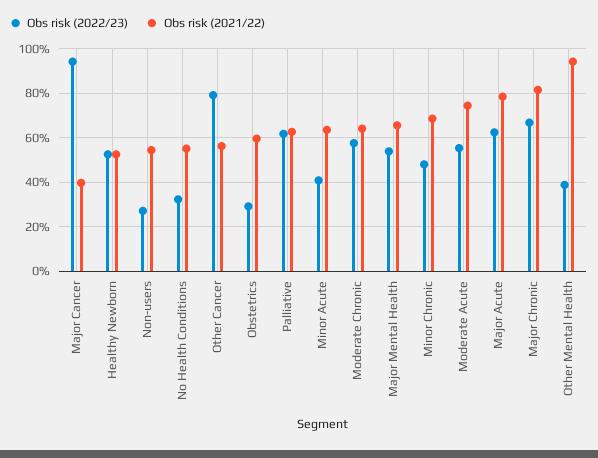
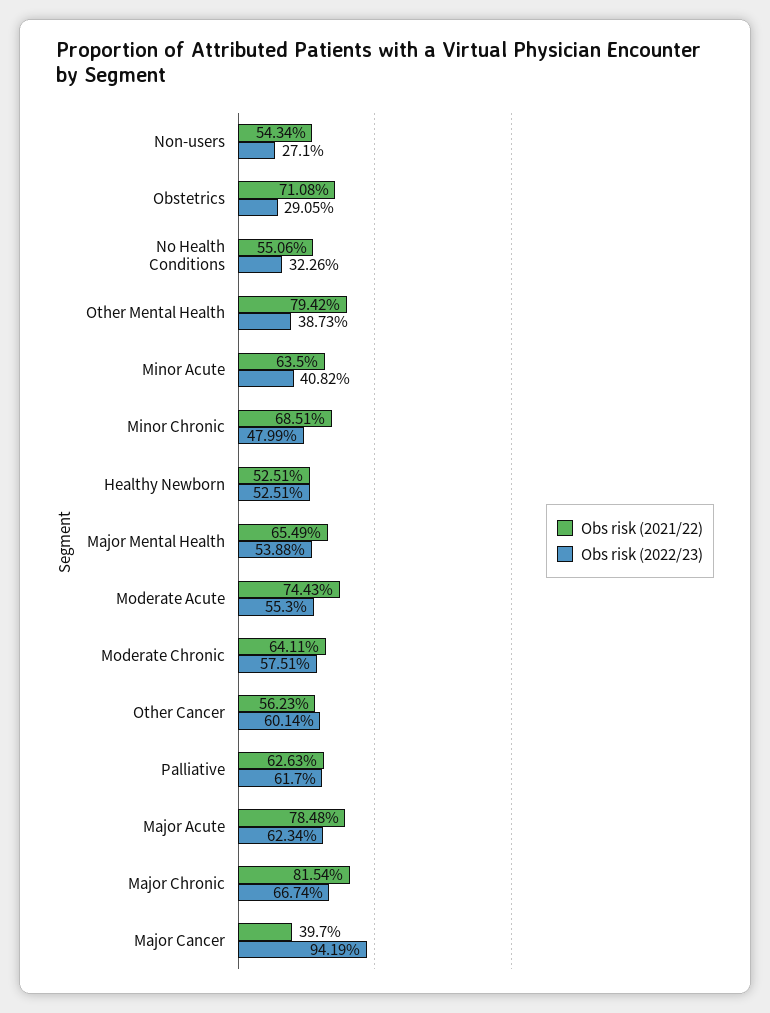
Obs risk (2022/23), Other Cancer: 80 -> 60.14
Obs risk (2021/22), Obstetrics: 60 -> 71.08
Obs risk (2021/22), Other Mental Health: 95 -> 79.42

